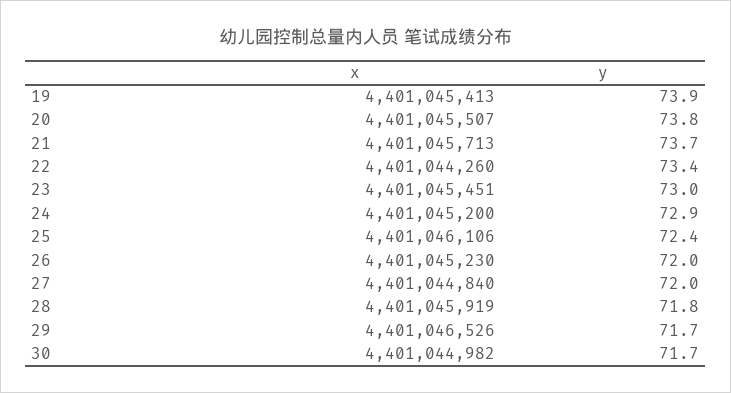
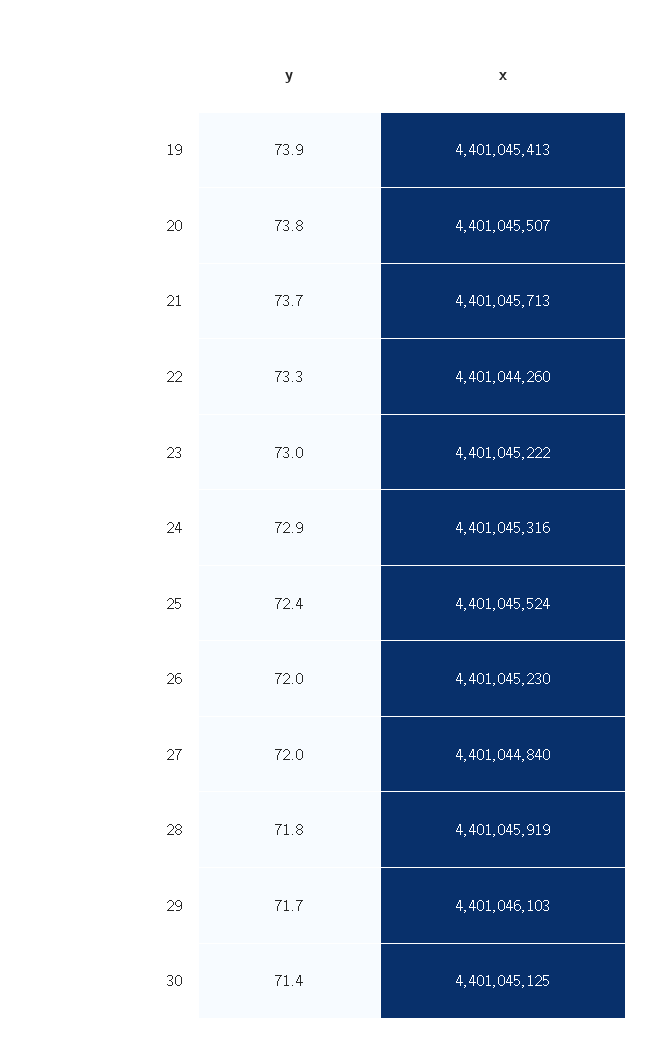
y, 22: 73.4 -> 73.3
x, 23: 4401045451 -> 4401045222
x, 24: 4401045200 -> 4401045316
x, 25: 4401046106 -> 4401045524
x, 29: 4401046526 -> 4401046103
x, 30: 4401044982 -> 4401045125
y, 30: 71.7 -> 71.4

